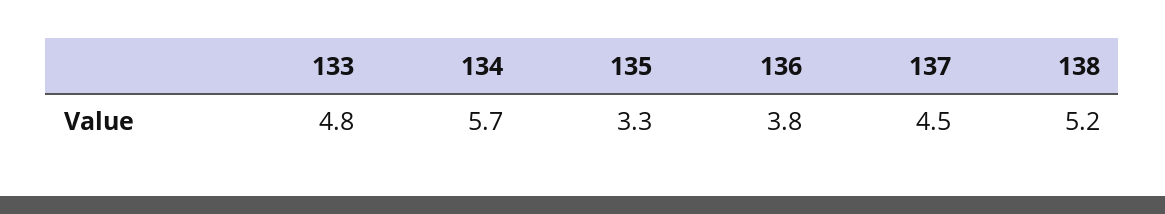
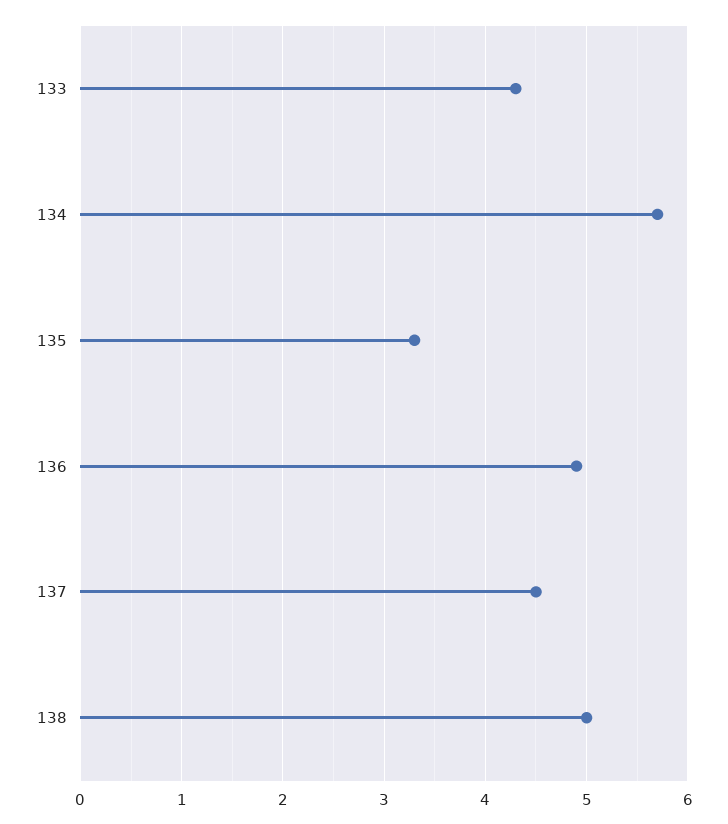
133: 4.8 -> 4.3
136: 3.8 -> 4.9
138: 5.2 -> 5

